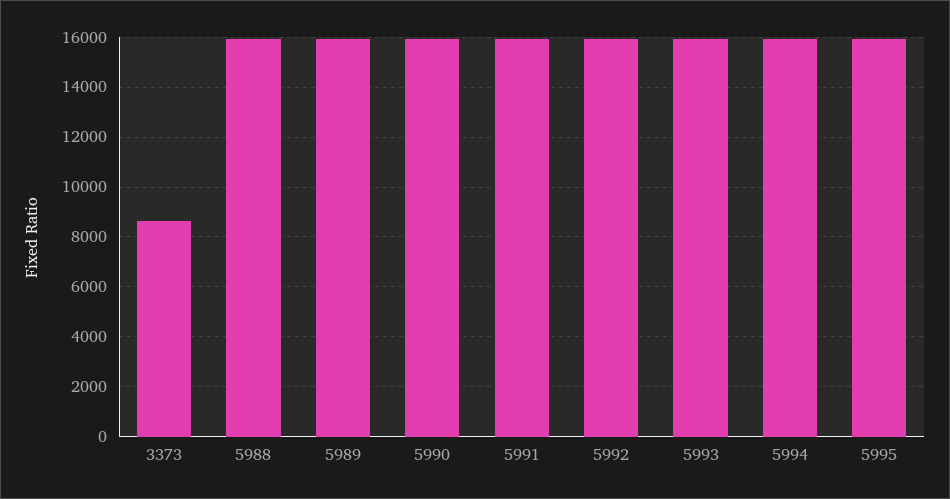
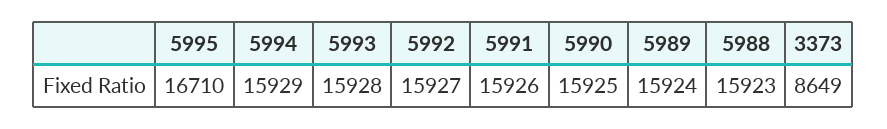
5995: 16000 -> 16710

